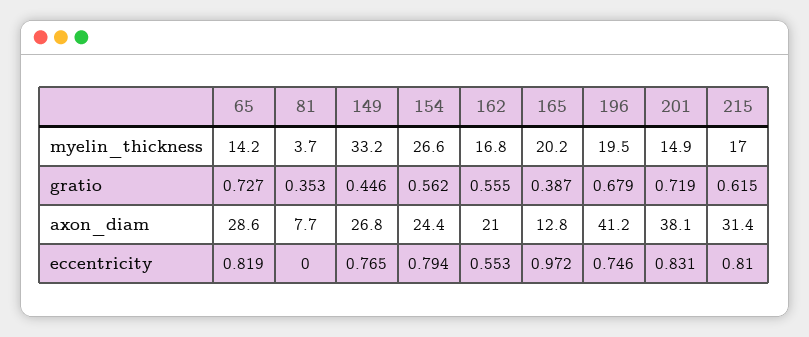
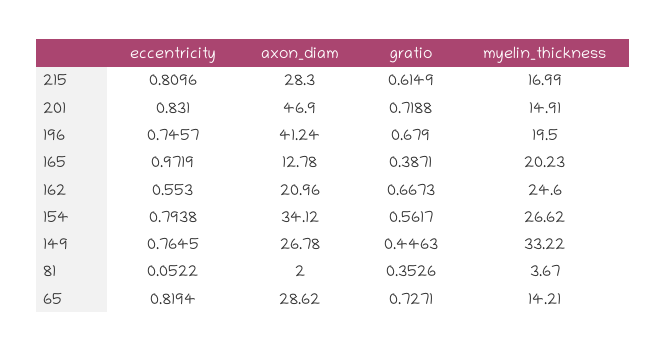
162, myelin_thickness: 16.8 -> 24.6
162, gratio: 0.555 -> 0.6673
81, axon_diam: 7.7 -> 2
154, axon_diam: 24.4 -> 34.12
201, axon_diam: 38.1 -> 46.9
215, axon_diam: 31.4 -> 28.3
81, eccentricity: 0 -> 0.0522

